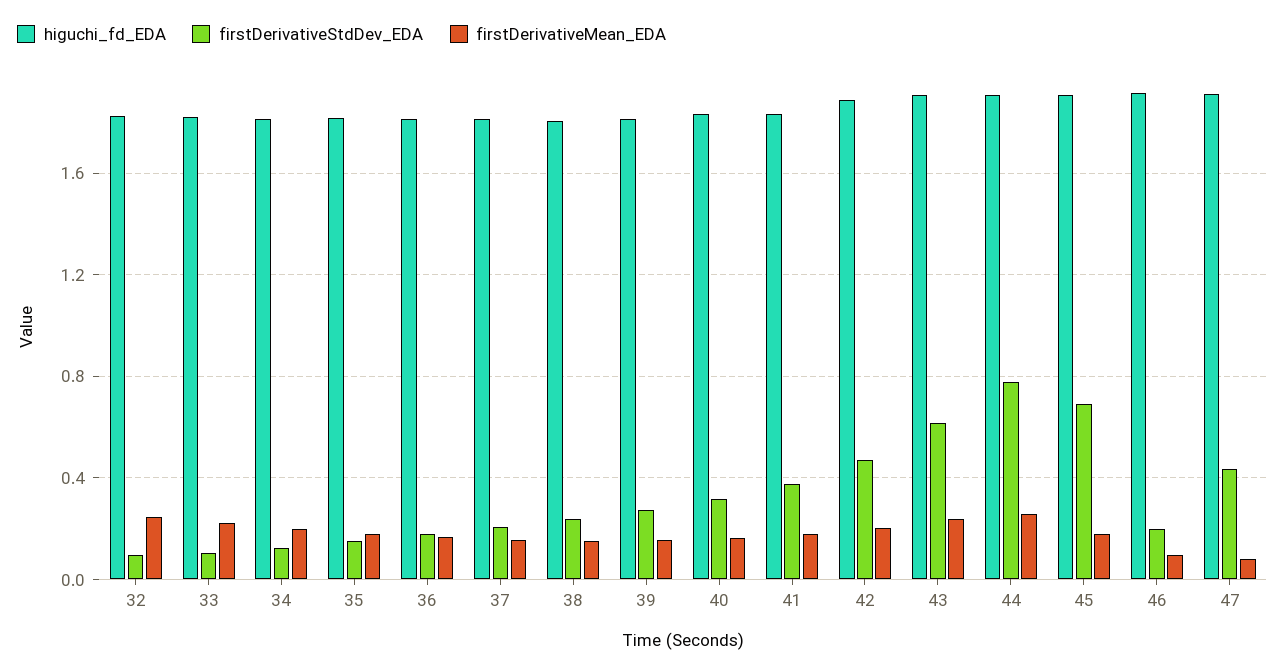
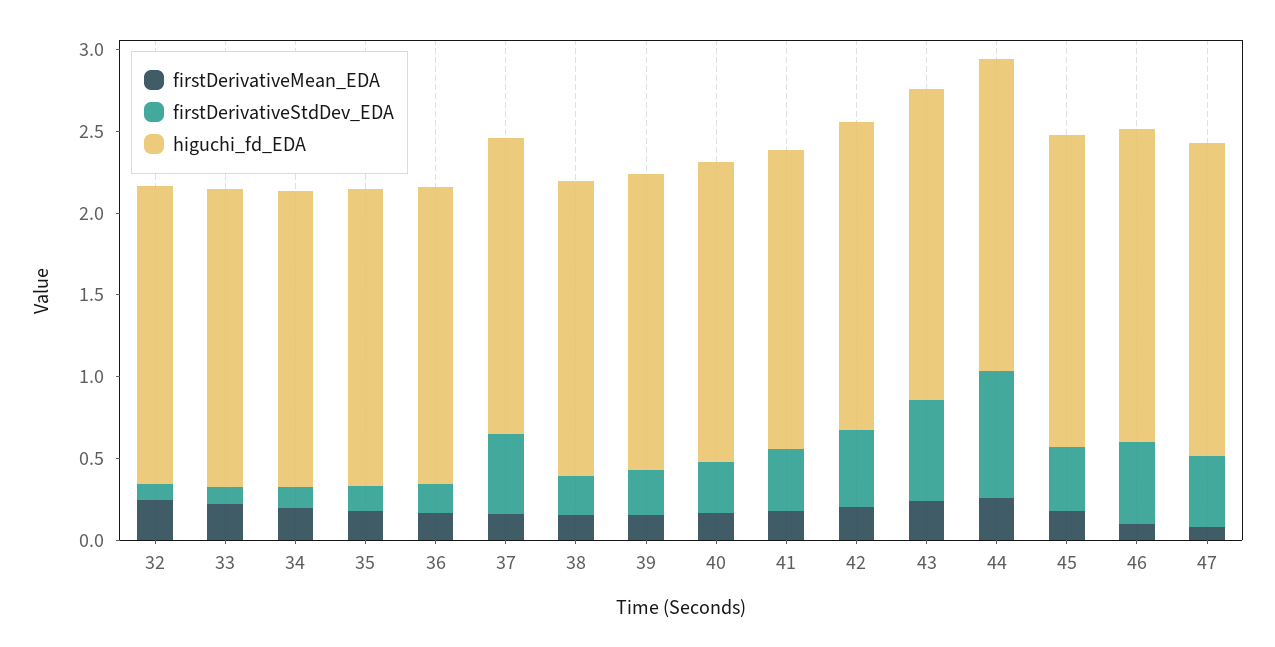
firstDerivativeStdDev_EDA, 37: 0.2 -> 0.5
firstDerivativeStdDev_EDA, 45: 0.7 -> 0.4
firstDerivativeStdDev_EDA, 46: 0.2 -> 0.5

